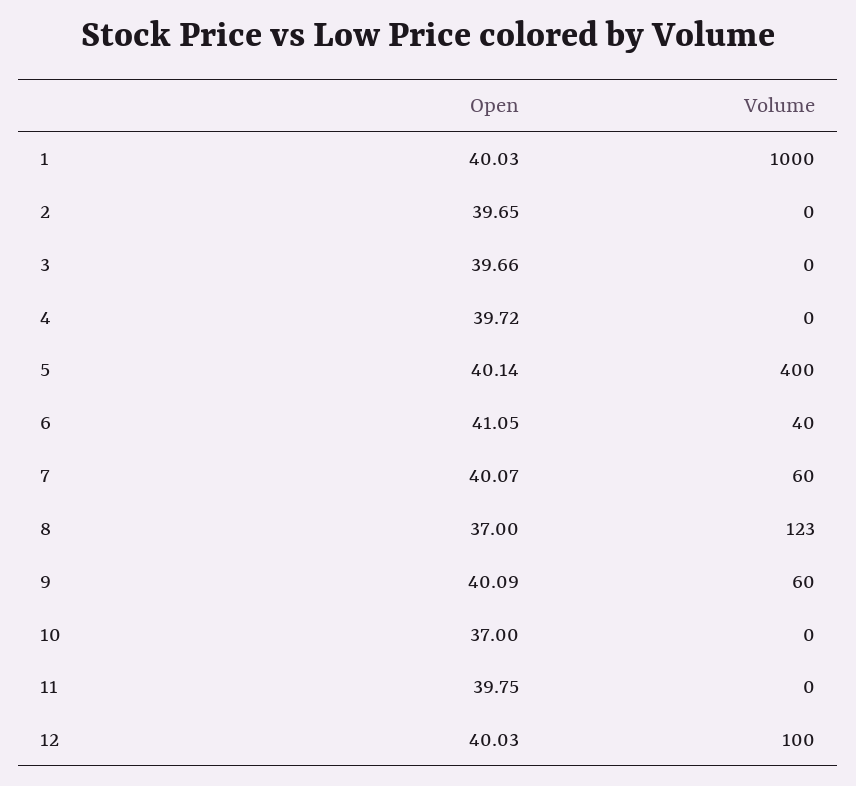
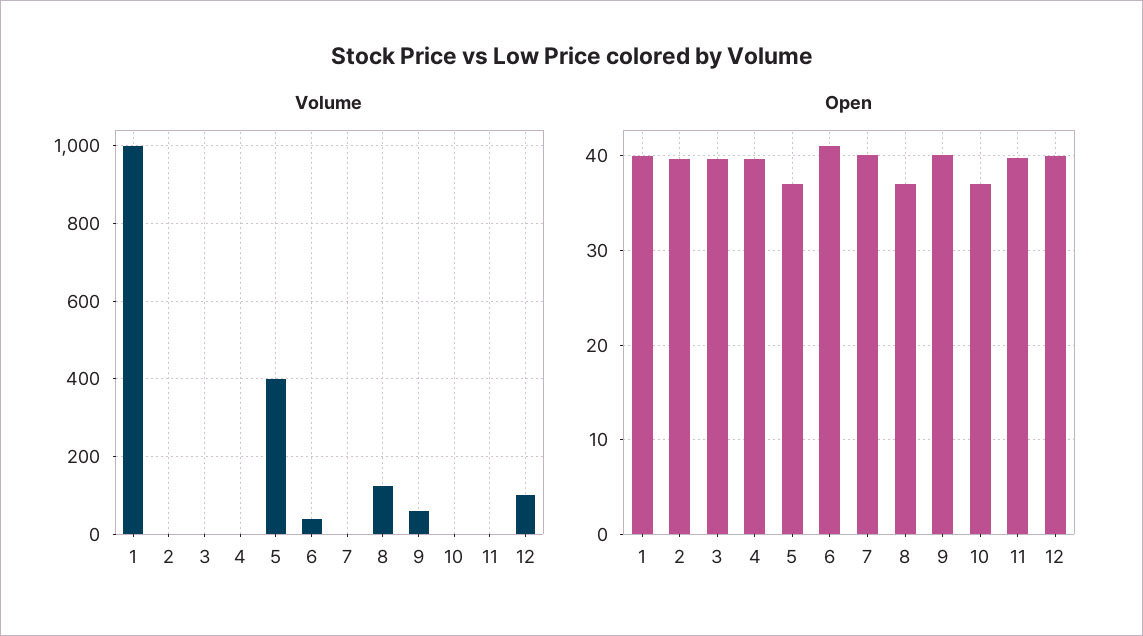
Open, 5: 40.14 -> 37
Volume, 7: 60 -> 0

